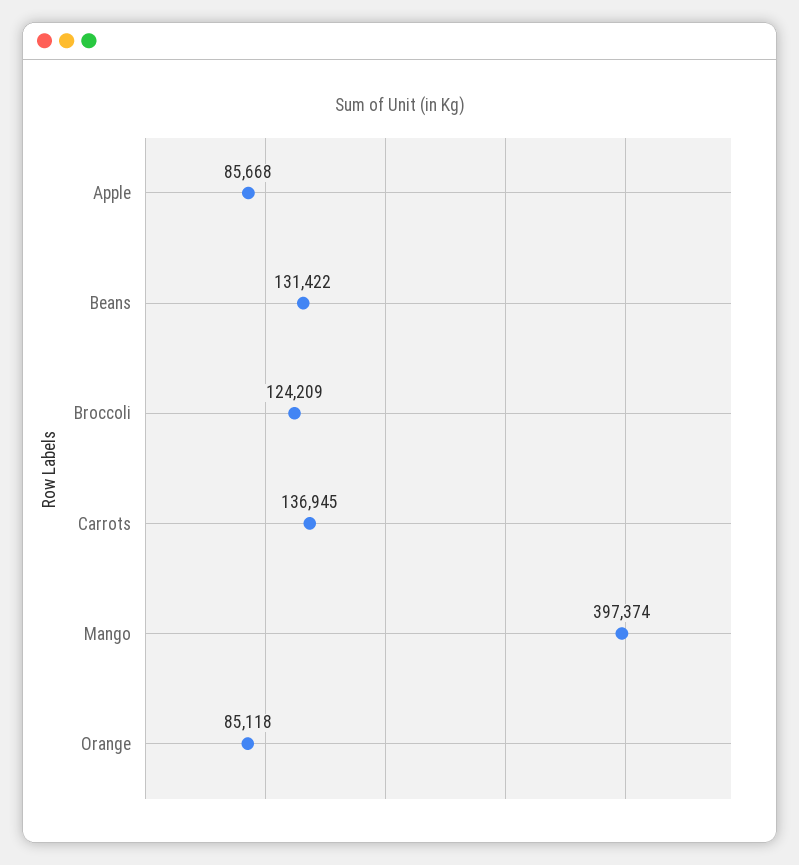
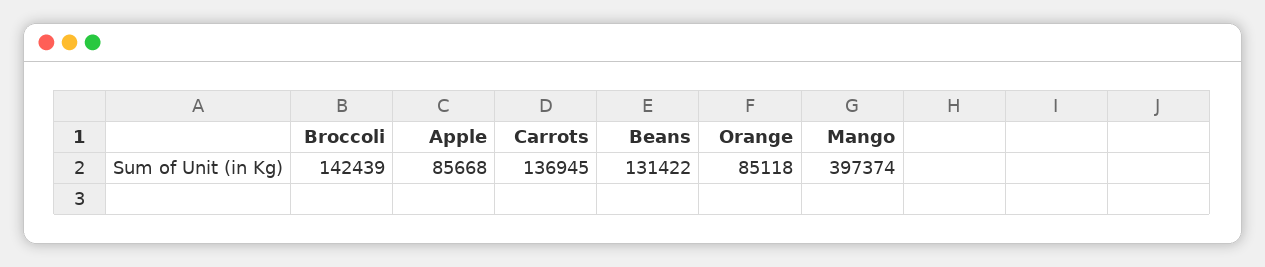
Broccoli: 124209 -> 142439

